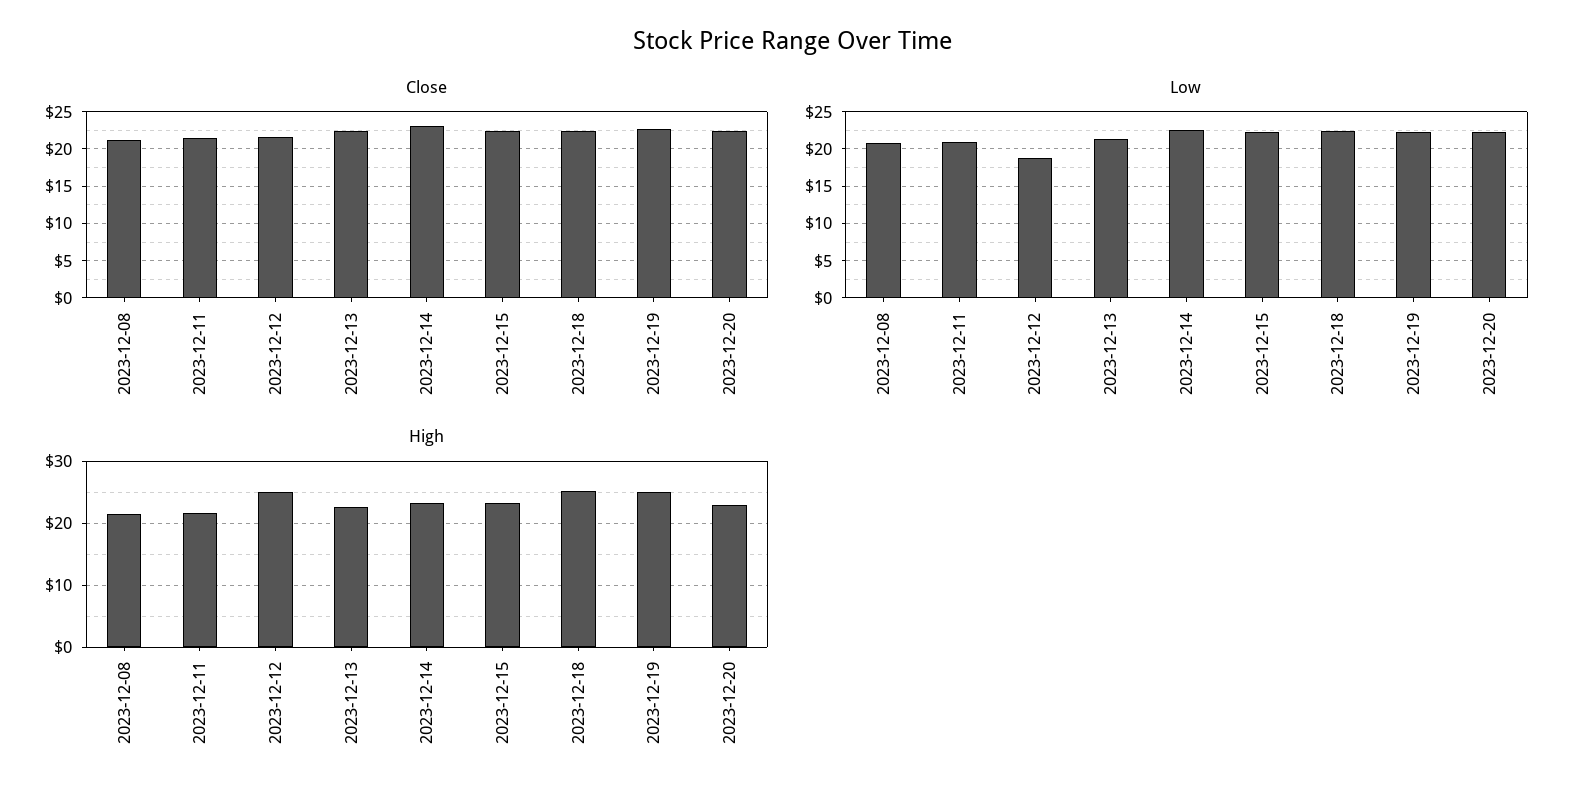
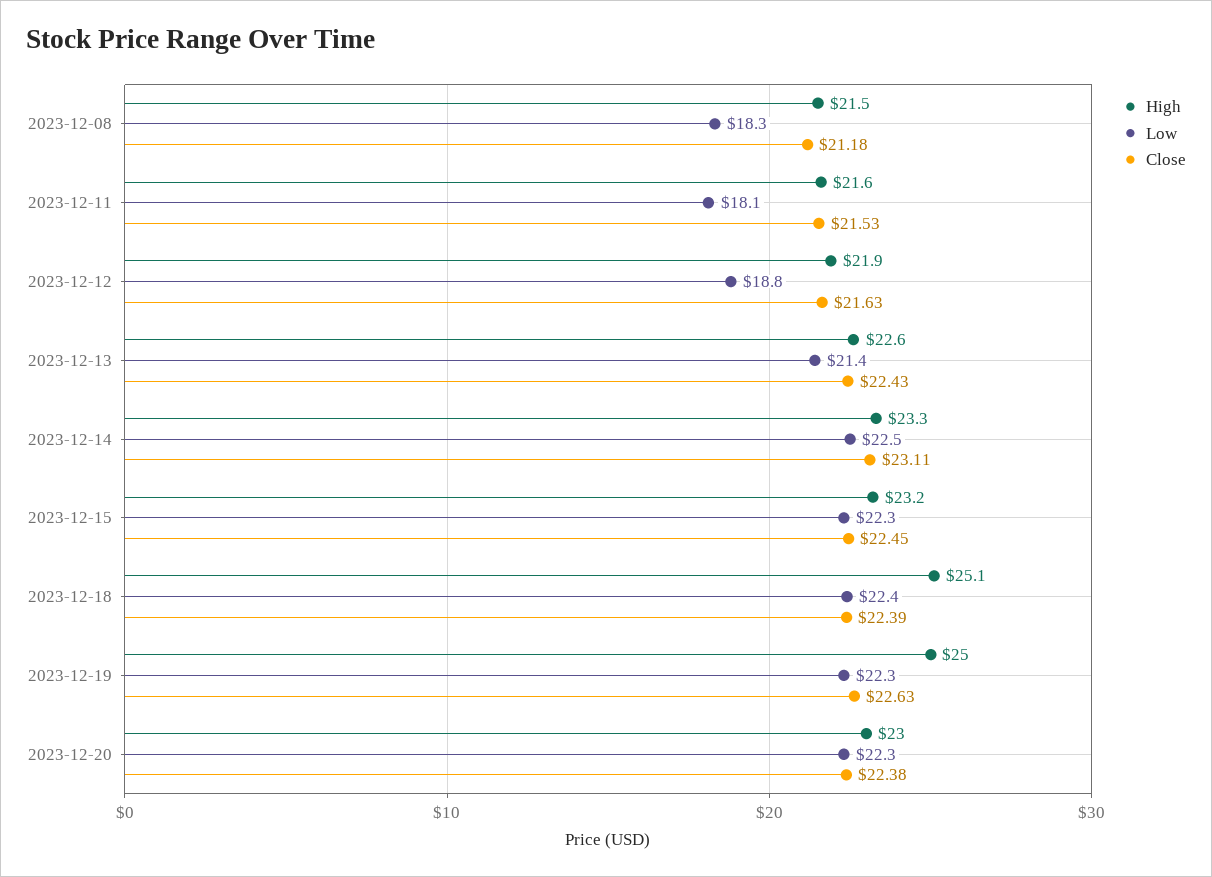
Low, 2023-12-08: 21 -> 18.3
Low, 2023-12-11: 21 -> 18.1
High, 2023-12-12: 25 -> 21.9

